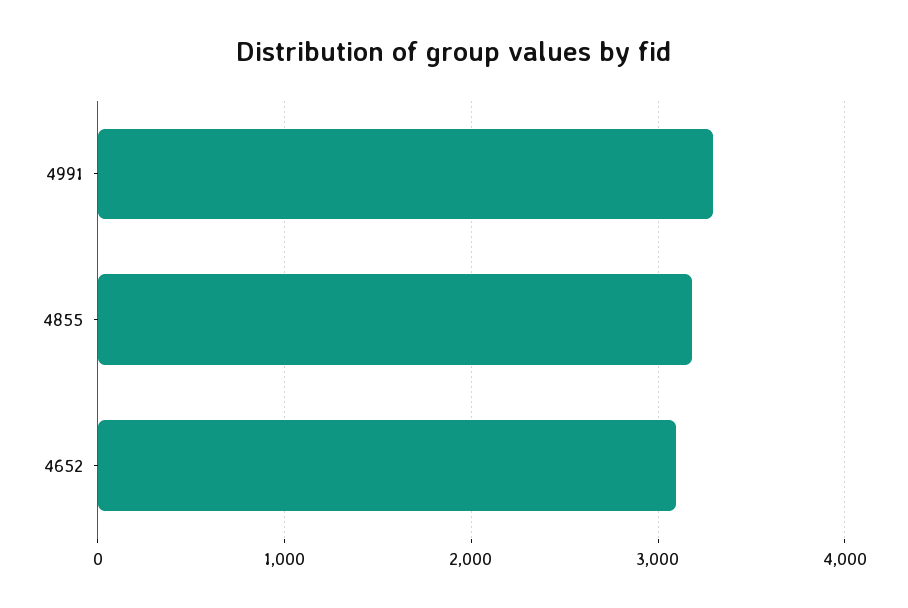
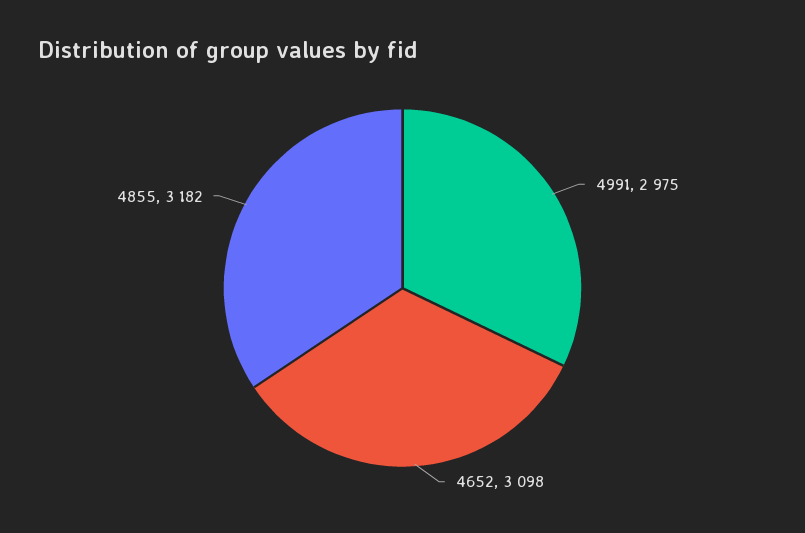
4991: 3300 -> 2975

